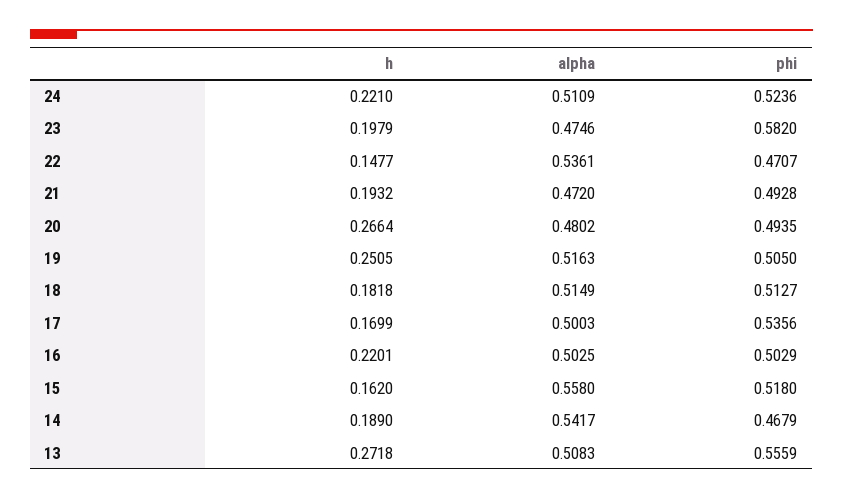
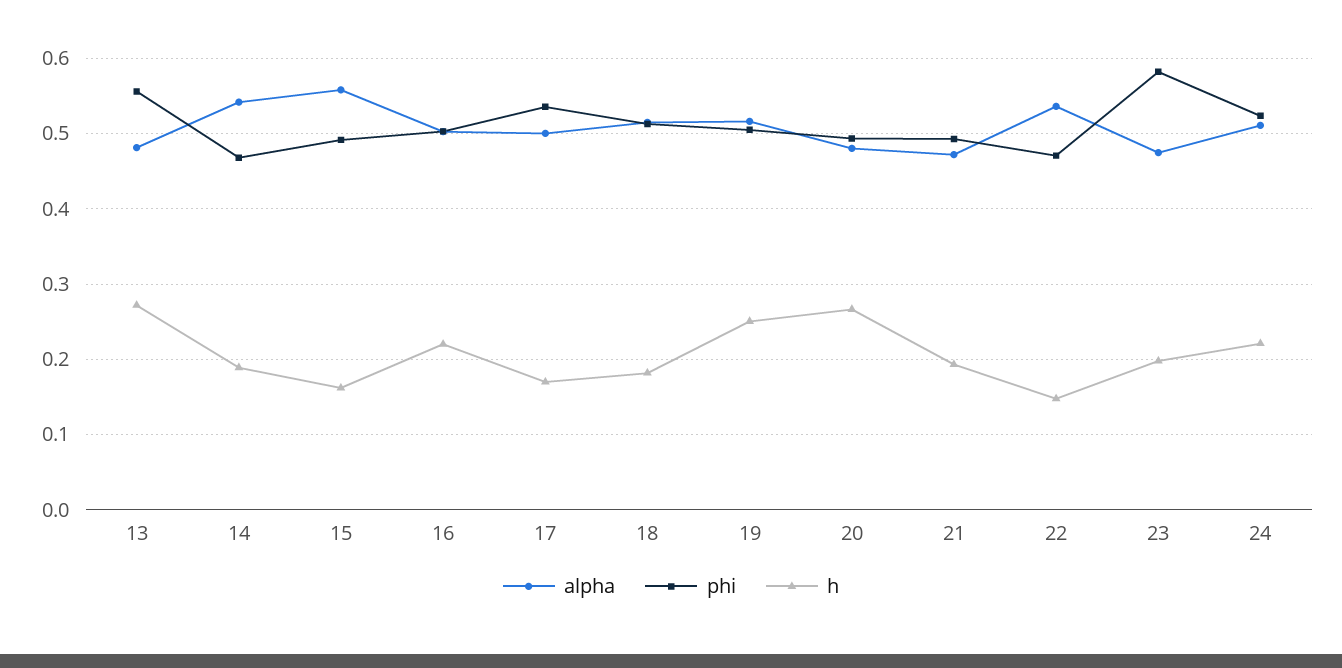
phi, 15: 0.518 -> 0.49
alpha, 13: 0.5083 -> 0.48

